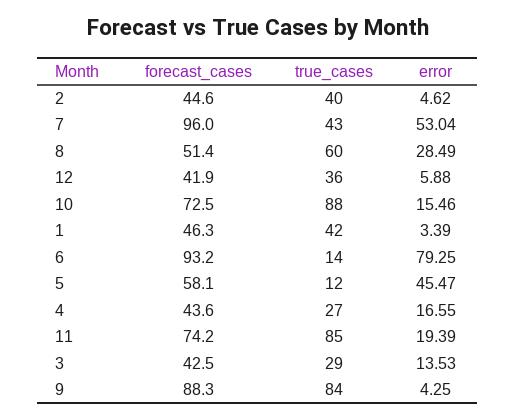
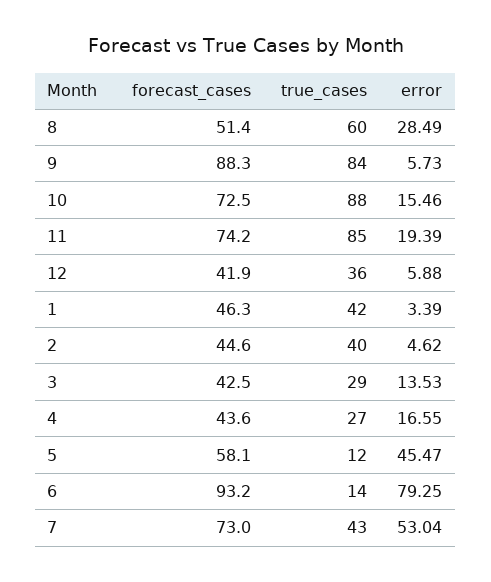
forecast_cases, 7: 96 -> 73
error, 9: 4.25 -> 5.73

